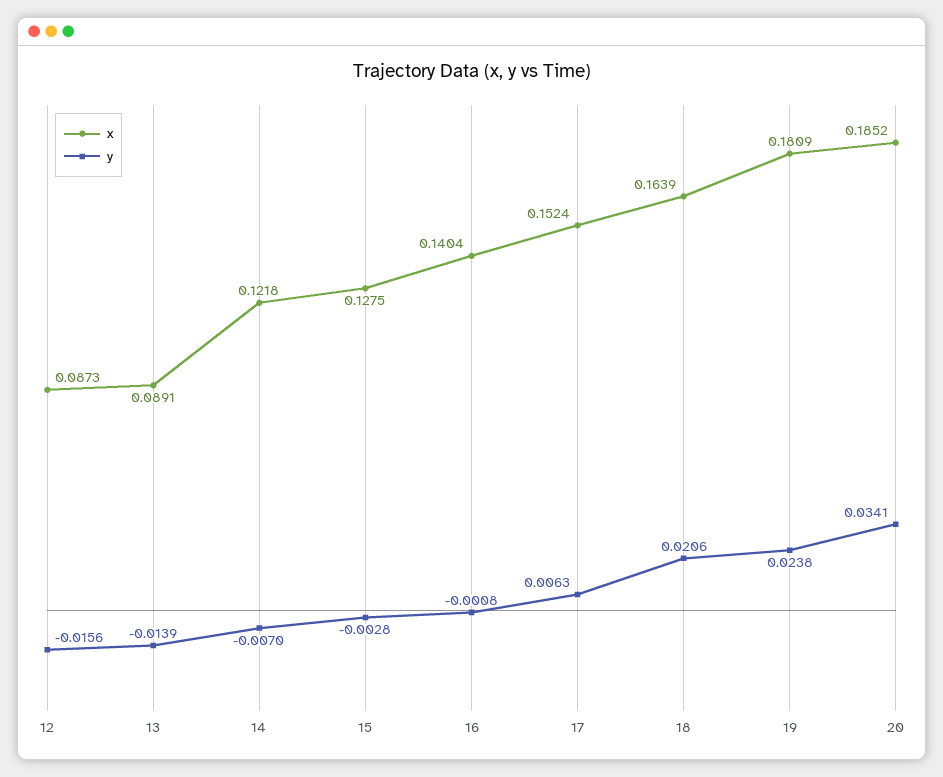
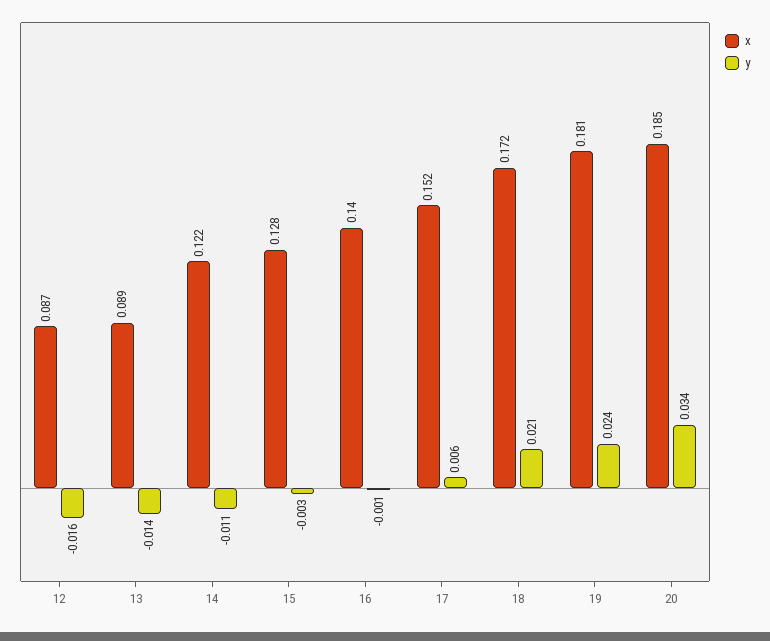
y, 14: -0.007 -> -0.011
x, 18: 0.1639 -> 0.172

